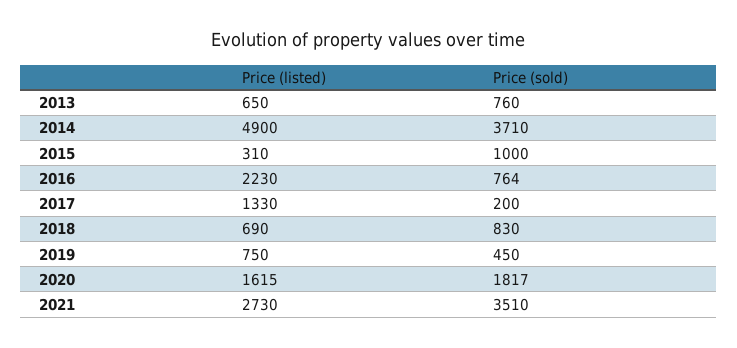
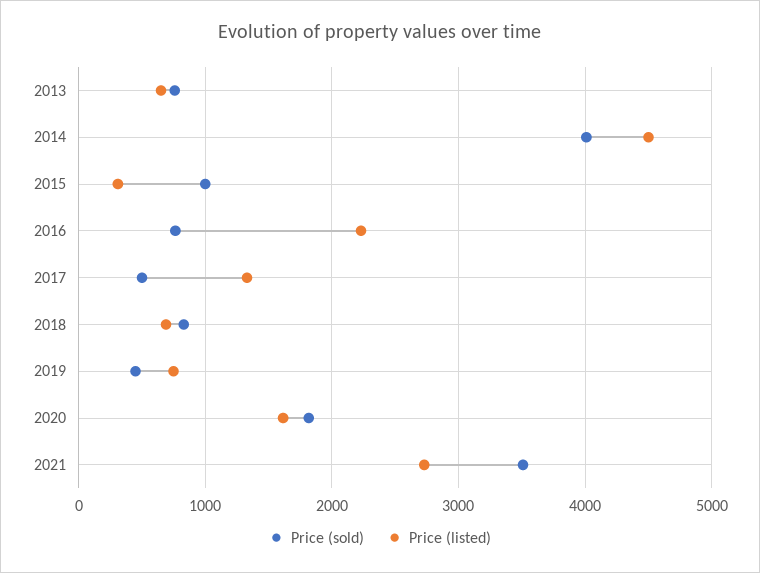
Price (listed), 2014: 4900 -> 4500
Price (sold), 2014: 3710 -> 4000
Price (sold), 2017: 200 -> 500

